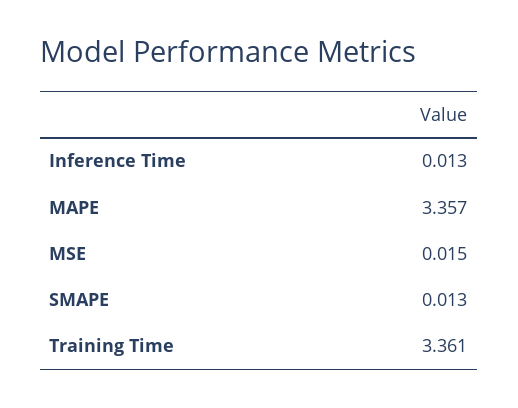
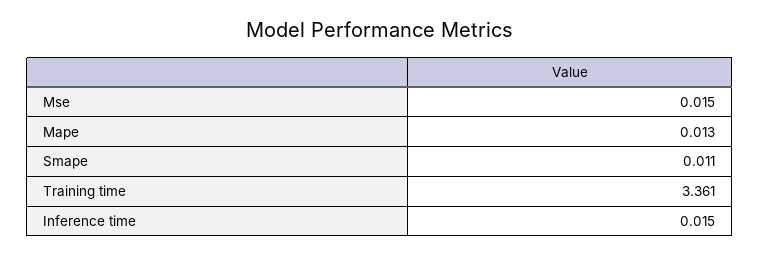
Inference Time: 0.013 -> 0.015
MAPE: 3.357 -> 0.013
SMAPE: 0.013 -> 0.011

